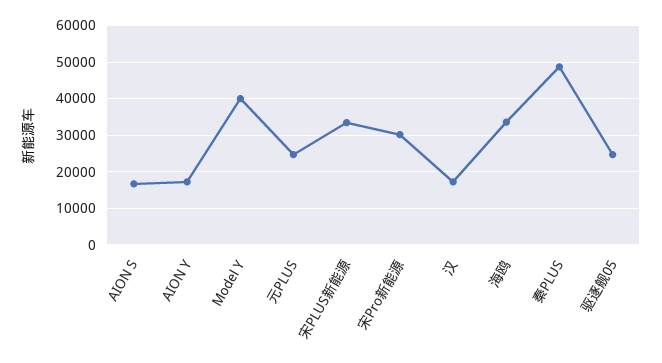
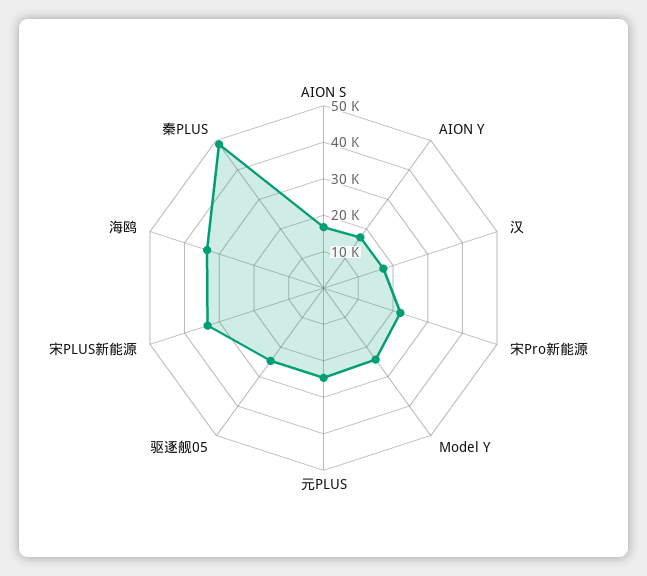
Model Y: 40000 -> 25000
宋Pro新能源: 30000 -> 22500

